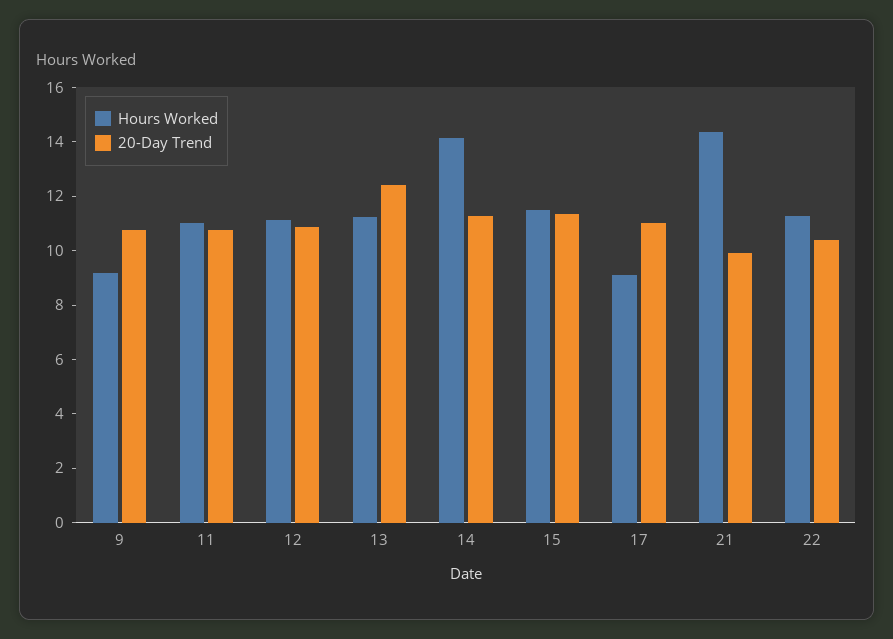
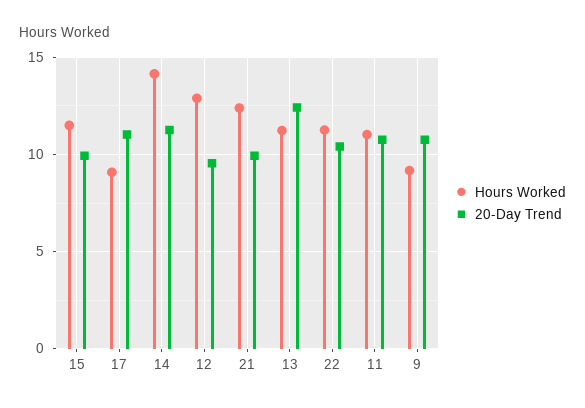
Hours Worked, 12: 11 -> 13
20-Day Trend, 12: 11 -> 9.5
20-Day Trend, 15: 11.5 -> 10
Hours Worked, 21: 14.5 -> 12.5

